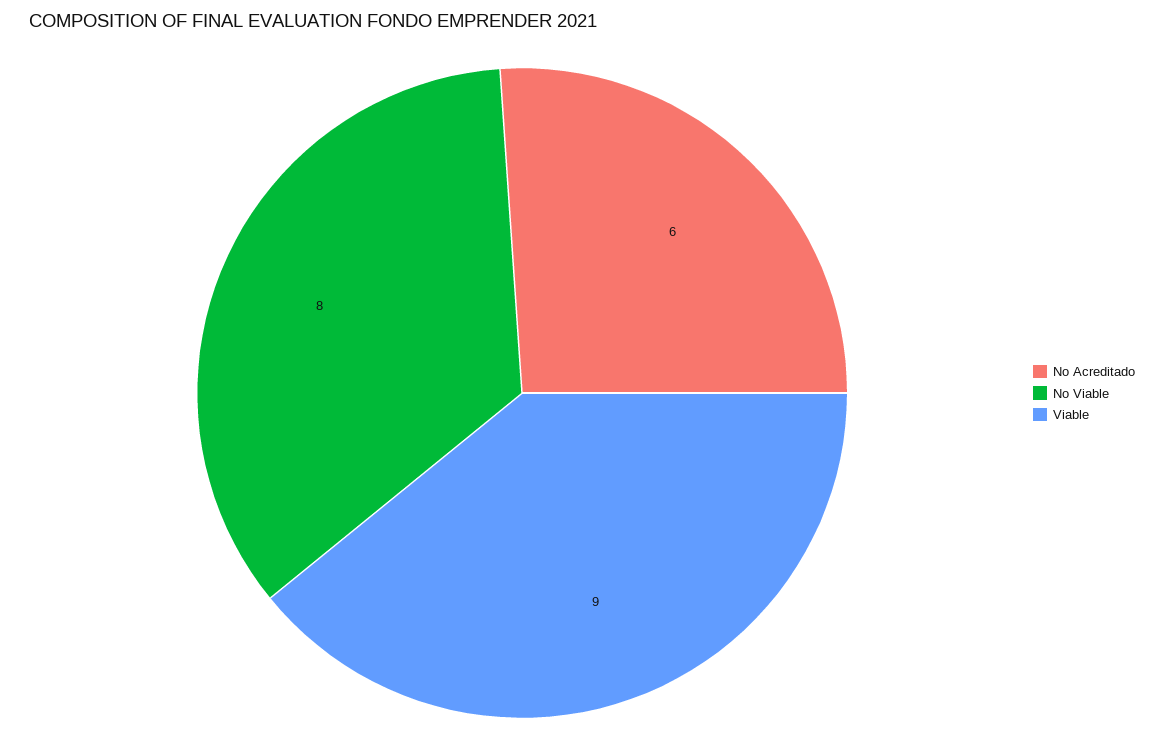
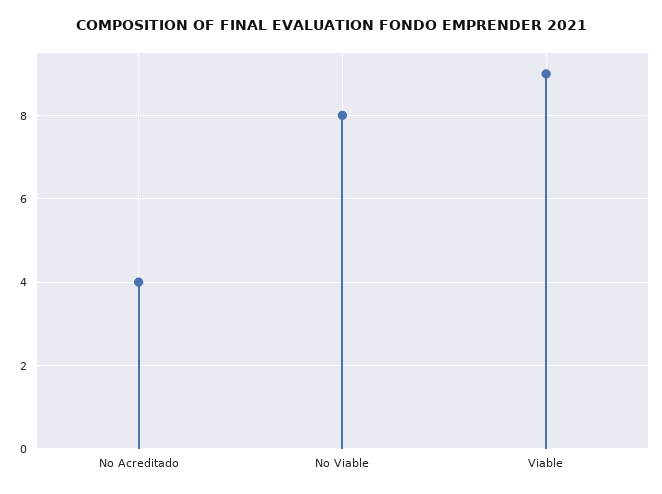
No Acreditado: 6 -> 4

